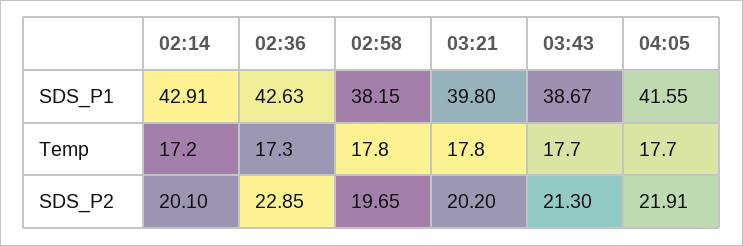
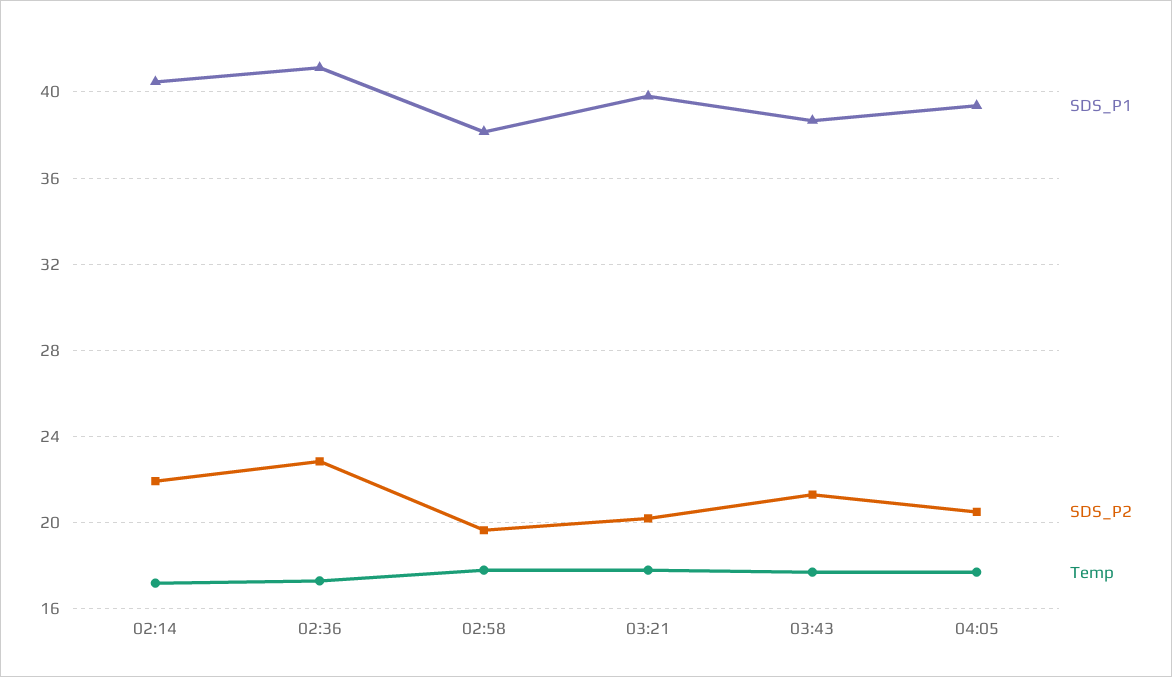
SDS_P1, 02:14: 42.91 -> 40.5
SDS_P1, 02:36: 42.63 -> 41
SDS_P1, 04:05: 41.55 -> 39.5
SDS_P2, 02:14: 20.1 -> 22
SDS_P2, 04:05: 21.91 -> 20.5

